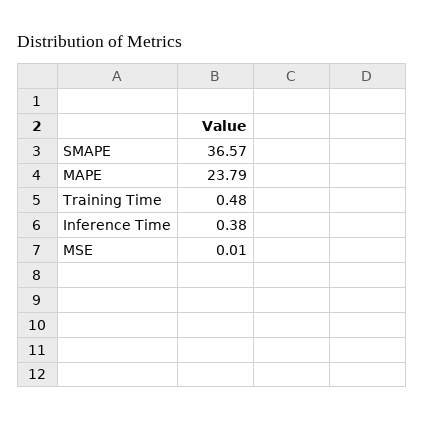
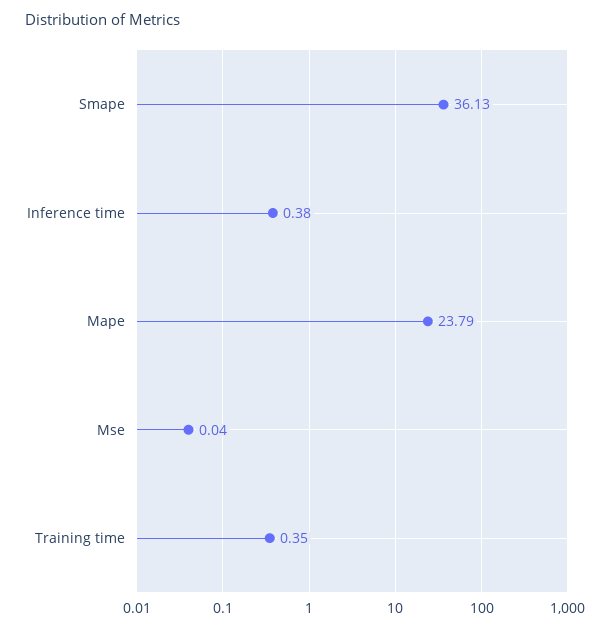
SMAPE: 36.57 -> 36.13
Training Time: 0.48 -> 0.35
MSE: 0.01 -> 0.04

